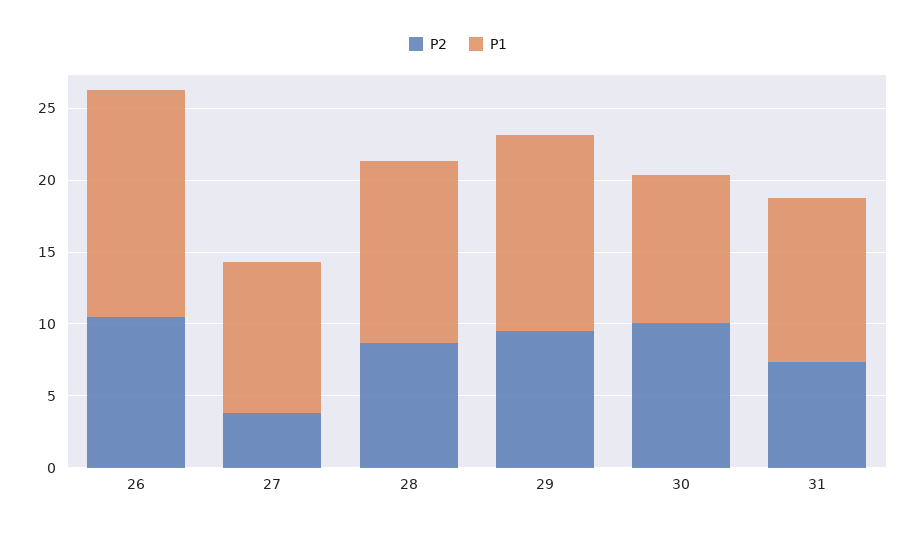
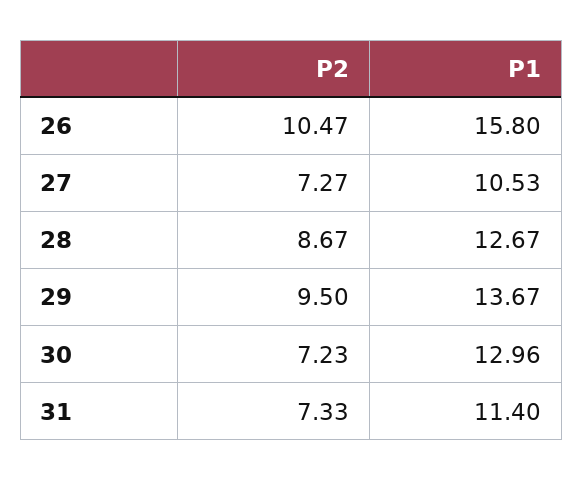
P2, 27: 4 -> 7.27
P2, 30: 10 -> 7.23
P1, 30: 10 -> 12.96

